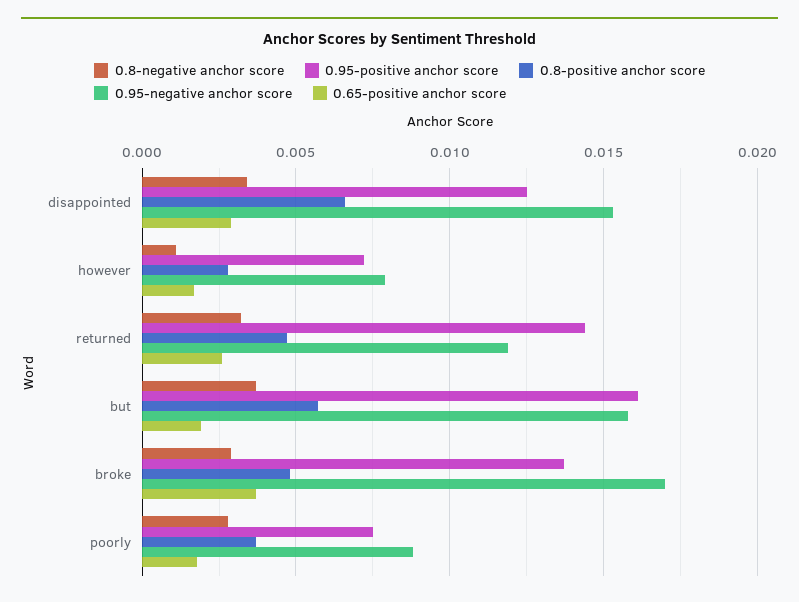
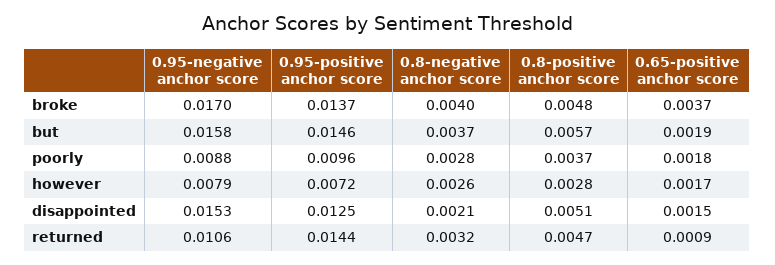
0.8-negative anchor score, disappointed: 0.0035 -> 0.0021
0.8-positive anchor score, disappointed: 0.0065 -> 0.0051
0.65-positive anchor score, disappointed: 0.003 -> 0.0015
0.8-negative anchor score, however: 0.001 -> 0.0026
0.95-negative anchor score, returned: 0.012 -> 0.0106
0.65-positive anchor score, returned: 0.0025 -> 0.0009
0.95-positive anchor score, but: 0.016 -> 0.0146
0.8-negative anchor score, broke: 0.003 -> 0.004
0.95-positive anchor score, poorly: 0.0075 -> 0.0096

